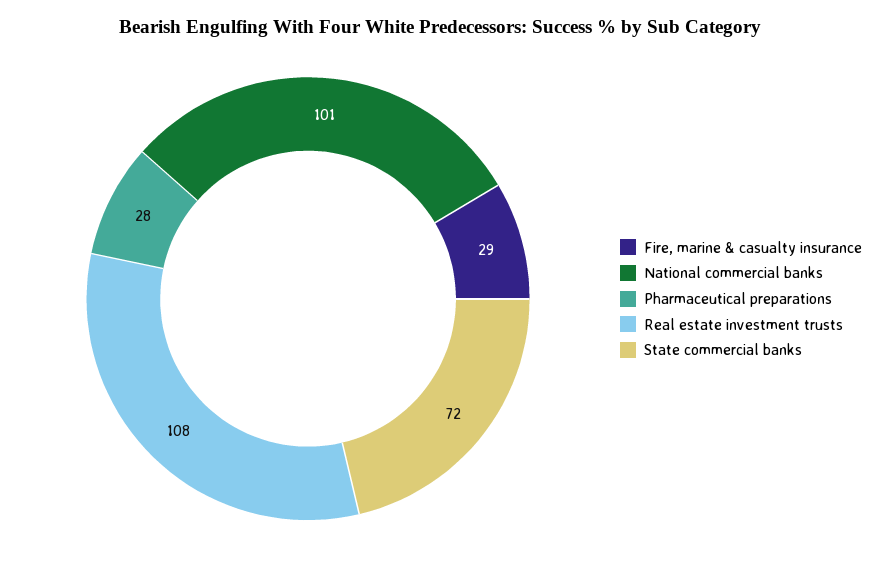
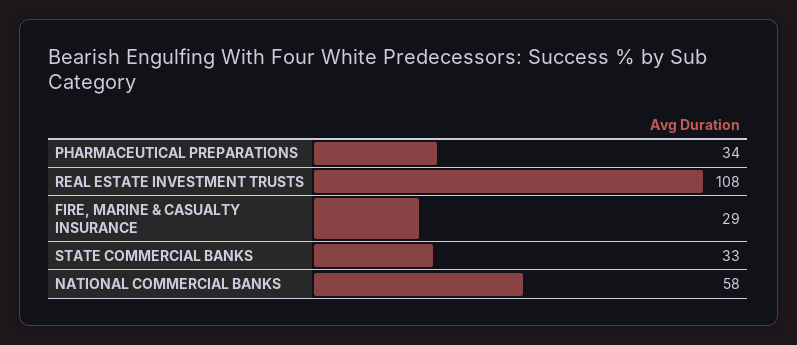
National commercial banks: 101 -> 58
Pharmaceutical preparations: 28 -> 34
State commercial banks: 72 -> 33

